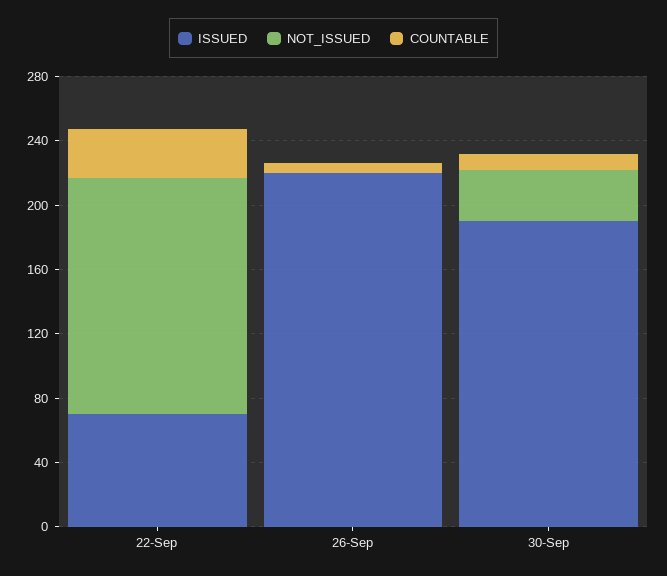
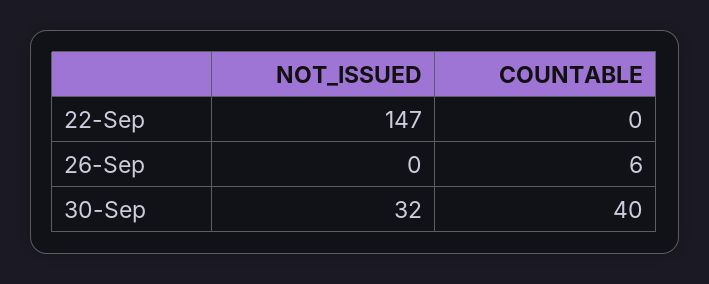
ISSUED, 22-Sep: 70 -> none
COUNTABLE, 22-Sep: 30 -> 0
ISSUED, 26-Sep: 220 -> none
ISSUED, 30-Sep: 190 -> none
COUNTABLE, 30-Sep: 10 -> 40

